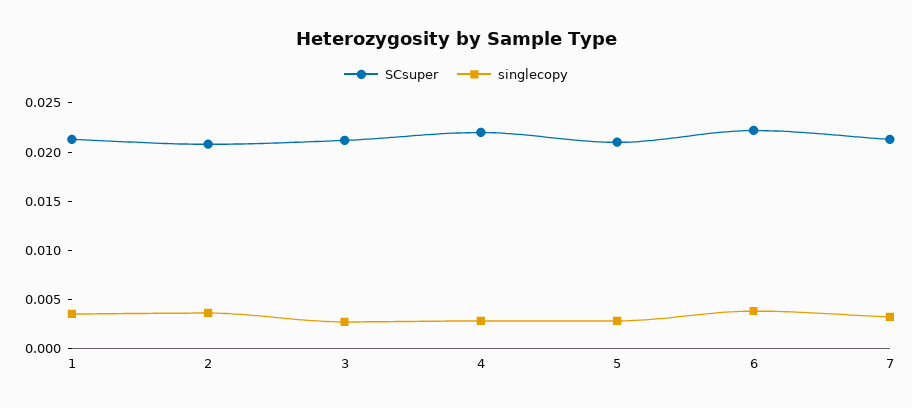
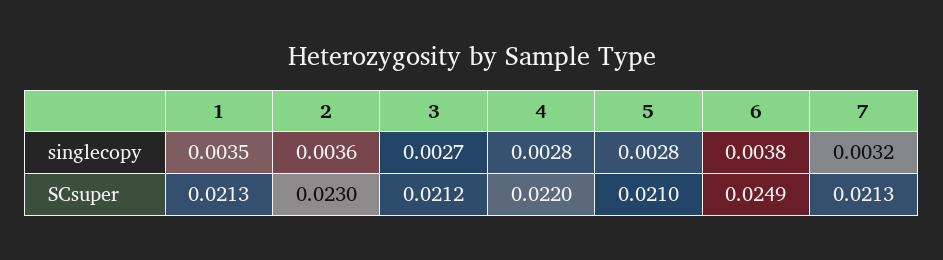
SCsuper, 2: 0.021 -> 0.023
SCsuper, 6: 0.022 -> 0.0249

